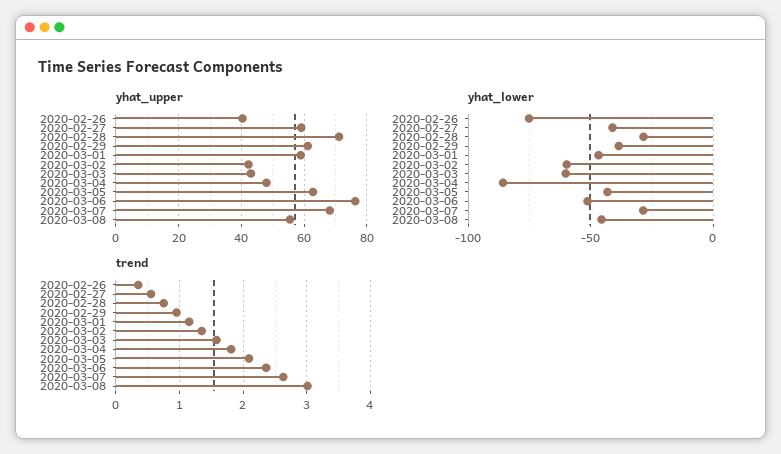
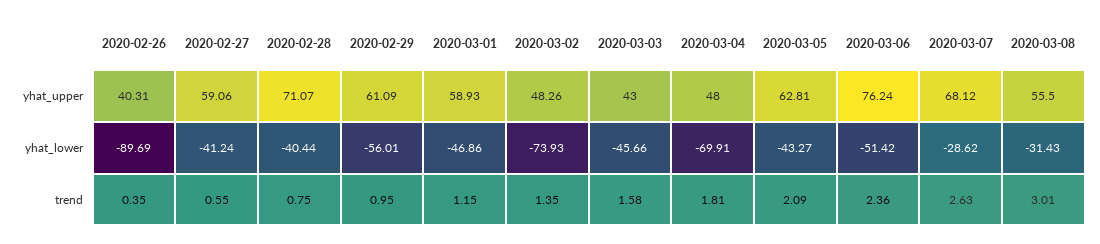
yhat_upper, 2020-03-02: 42 -> 48.26
yhat_lower, 2020-02-26: -75 -> -89.69
yhat_lower, 2020-02-28: -30 -> -40.44
yhat_lower, 2020-02-29: -40 -> -56.01
yhat_lower, 2020-03-02: -60 -> -73.93
yhat_lower, 2020-03-03: -60 -> -45.66
yhat_lower, 2020-03-04: -85 -> -69.91
yhat_lower, 2020-03-08: -45 -> -31.43

